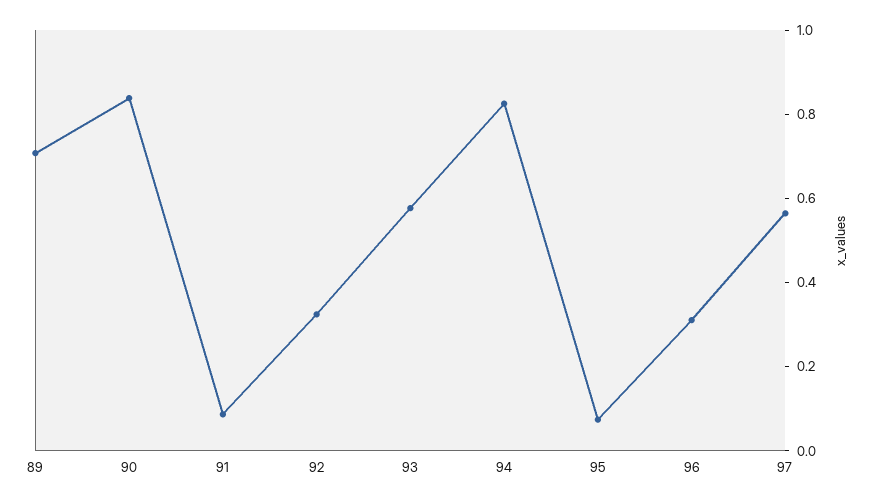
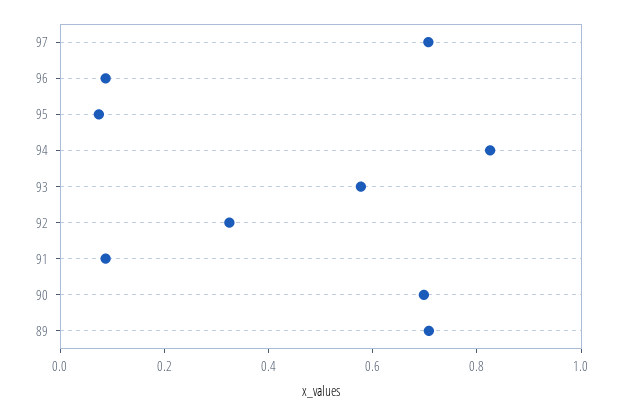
90: 0.85 -> 0.7
96: 0.3 -> 0.1
97: 0.55 -> 0.7

